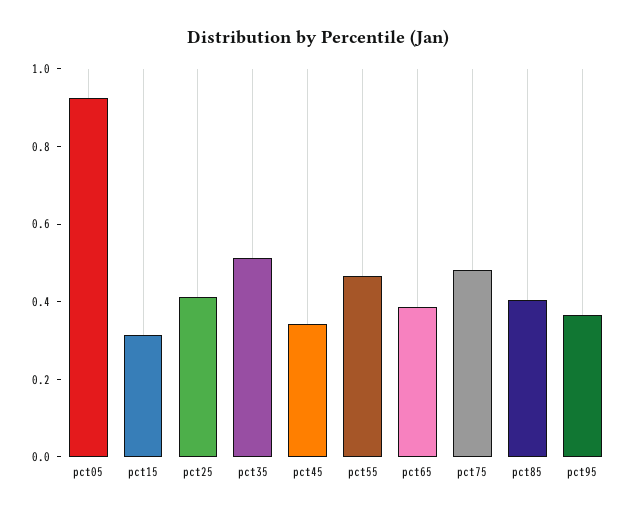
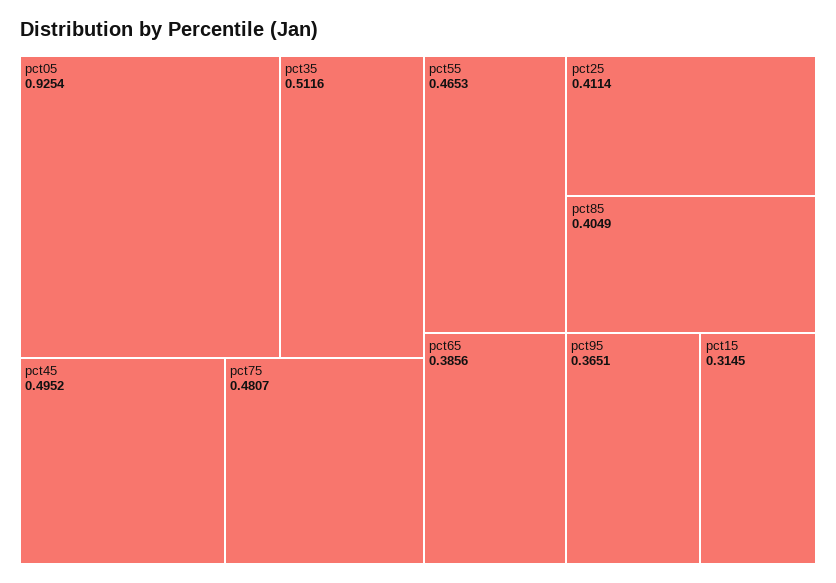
pct45: 0.35 -> 0.4952

